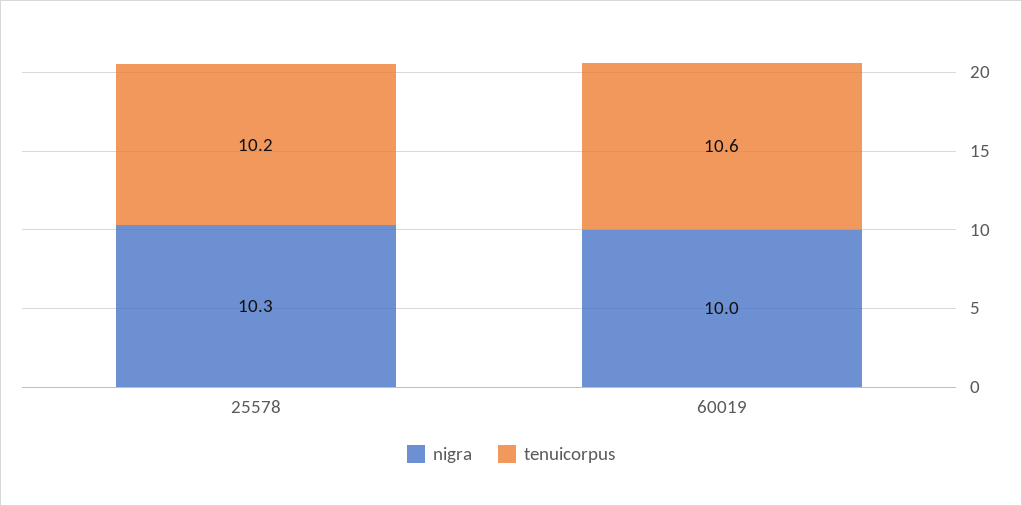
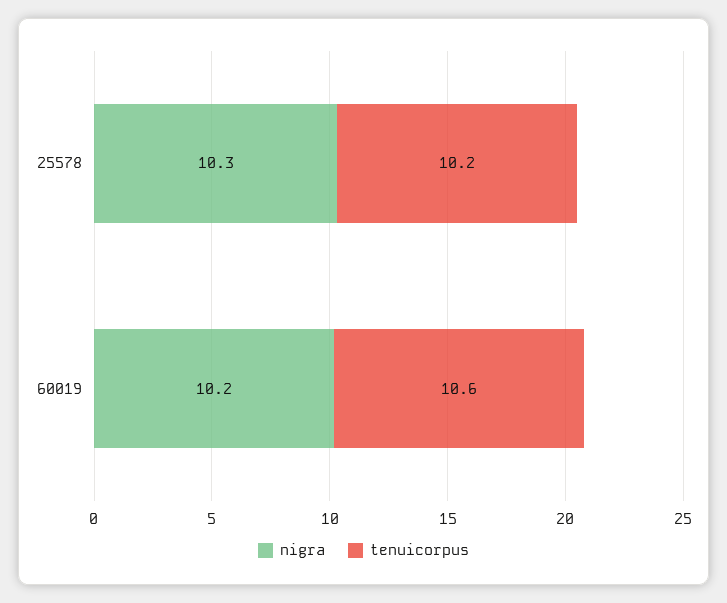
nigra, 60019: 10 -> 10.2

